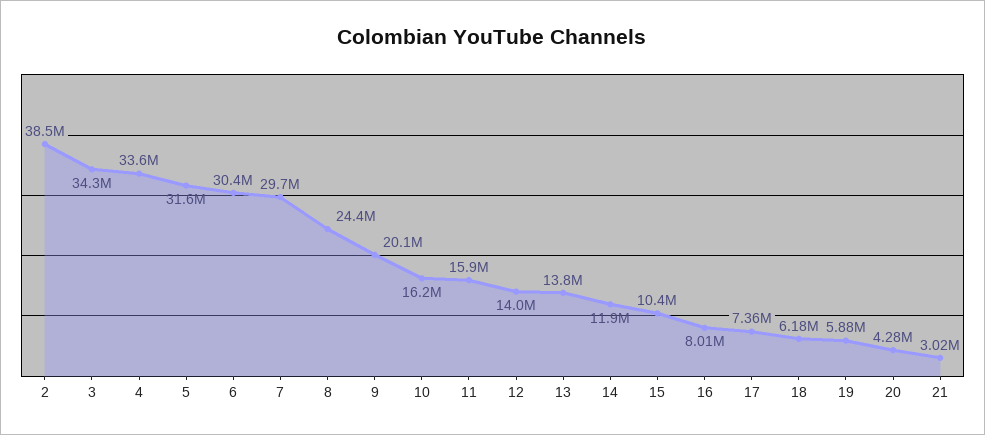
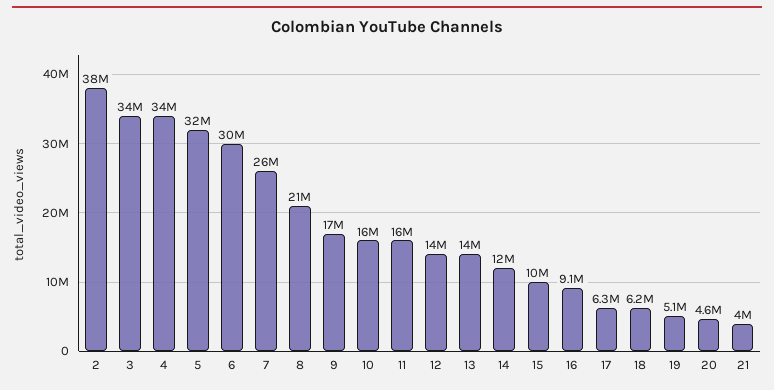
7: 29700000 -> 26000000
8: 24400000 -> 21000000
9: 20100000 -> 17000000
16: 8010000 -> 9100000
17: 7360000 -> 6300000
19: 5880000 -> 5100000
20: 4280000 -> 4600000
21: 3020000 -> 4000000

